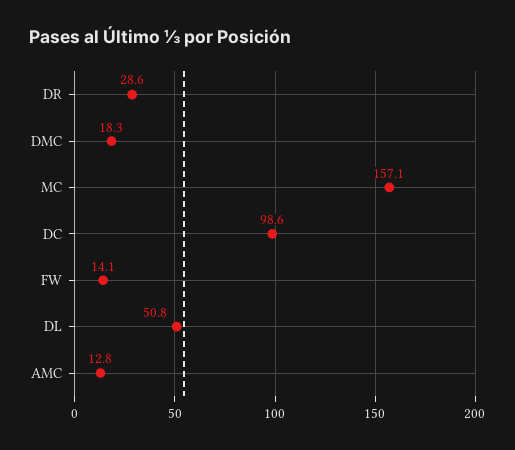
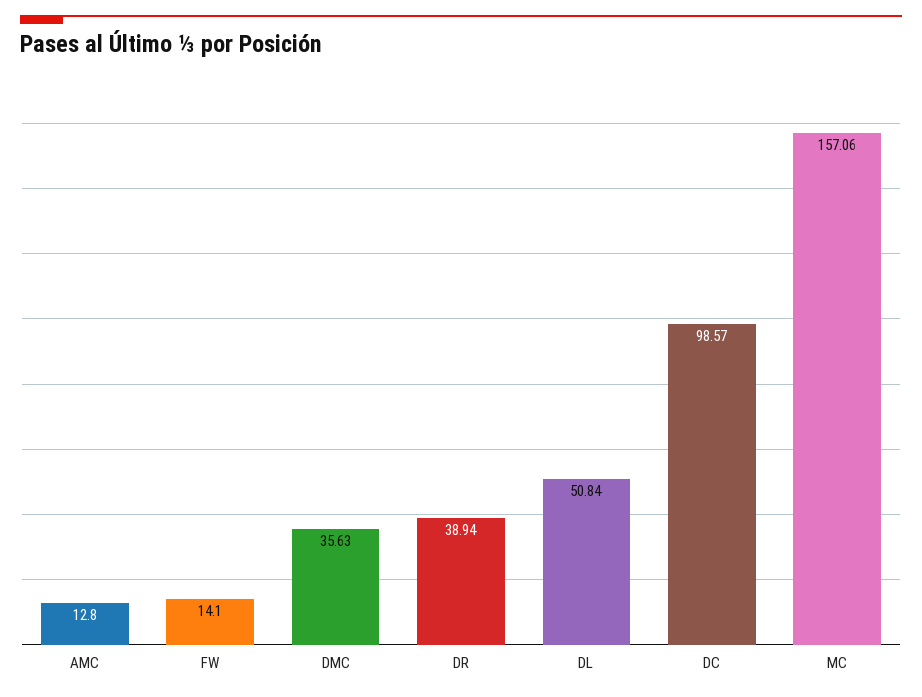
DR: 28.6 -> 38.94
DMC: 18.3 -> 35.63

